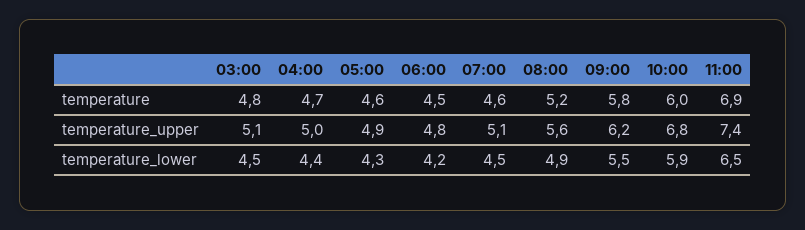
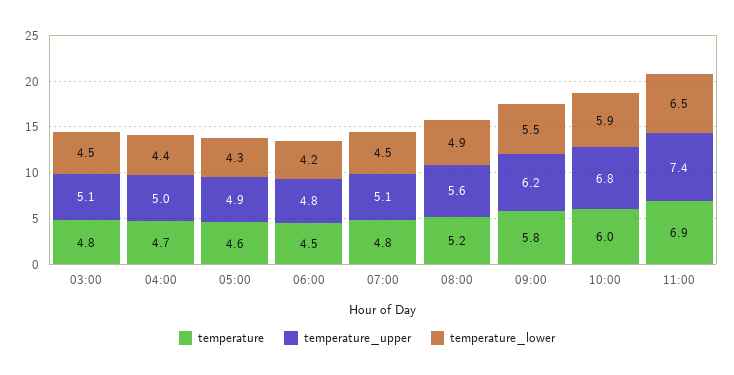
temperature, 07:00: 4.6 -> 4.8

